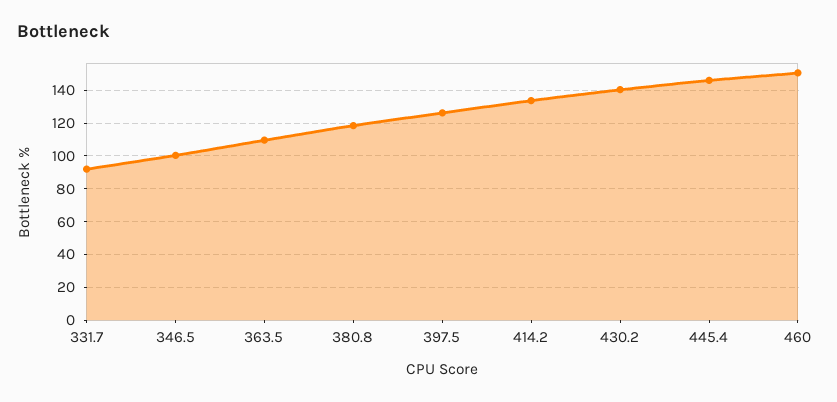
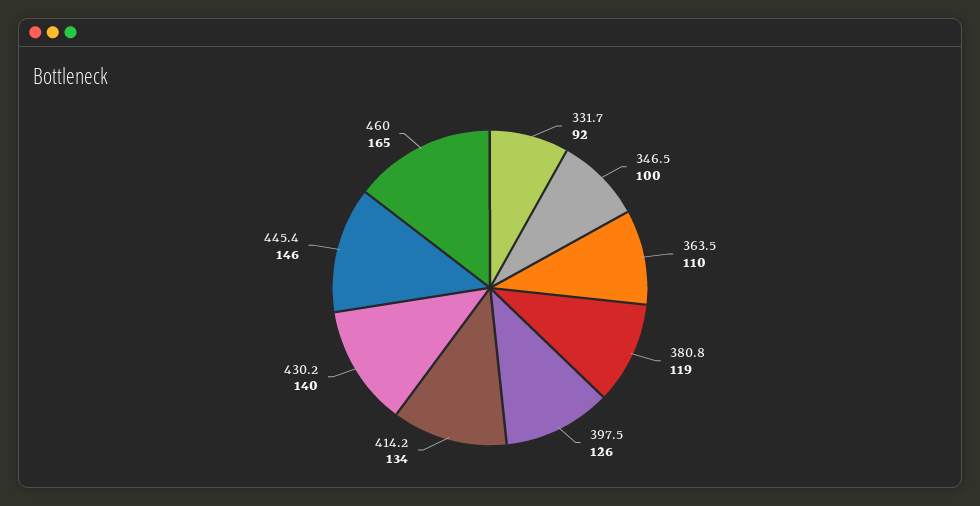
460: 150 -> 165

